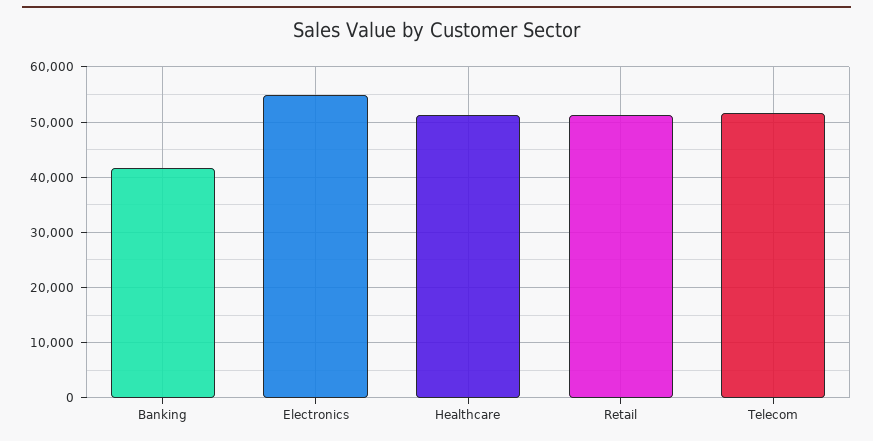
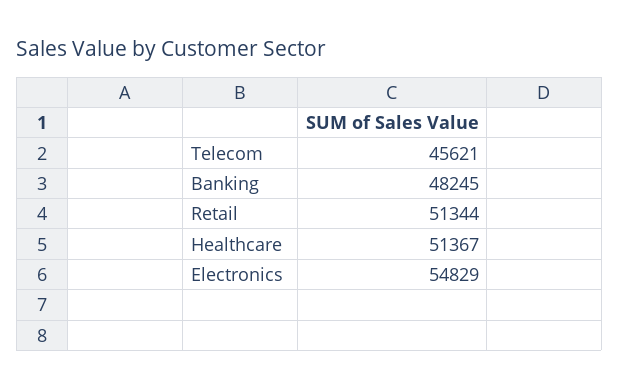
Banking: 42000 -> 48245
Telecom: 52000 -> 45621

